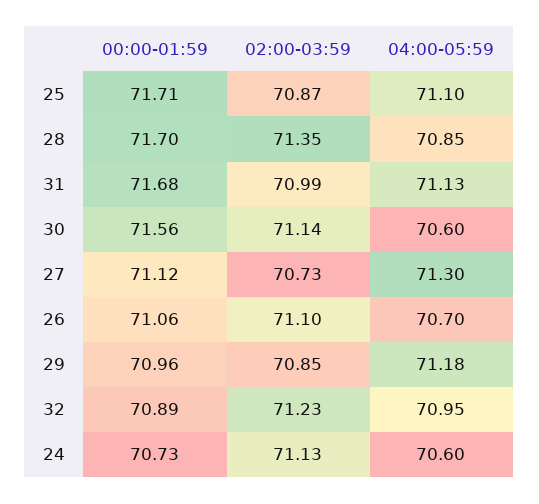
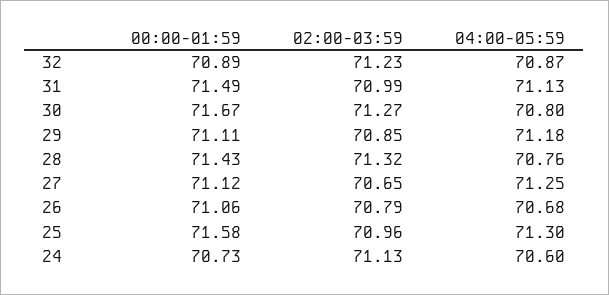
00:00-01:59, 25: 71.71 -> 71.58
02:00-03:59, 25: 70.87 -> 70.96
04:00-05:59, 25: 71.1 -> 71.3
00:00-01:59, 28: 71.7 -> 71.43
02:00-03:59, 28: 71.35 -> 71.32
04:00-05:59, 28: 70.85 -> 70.76
00:00-01:59, 31: 71.68 -> 71.49
00:00-01:59, 30: 71.56 -> 71.67
02:00-03:59, 30: 71.14 -> 71.27
04:00-05:59, 30: 70.6 -> 70.8
02:00-03:59, 27: 70.73 -> 70.65
04:00-05:59, 27: 71.3 -> 71.25
02:00-03:59, 26: 71.1 -> 70.79
04:00-05:59, 26: 70.7 -> 70.68
00:00-01:59, 29: 70.96 -> 71.11
04:00-05:59, 32: 70.95 -> 70.87

